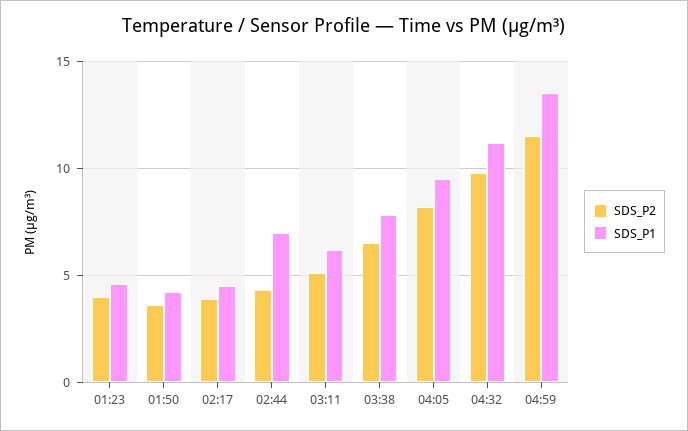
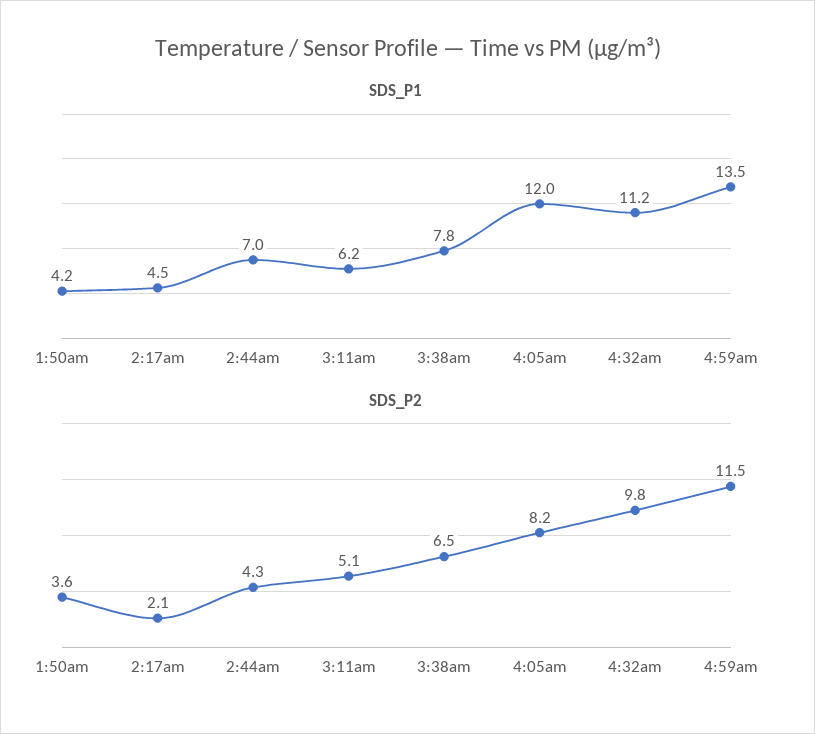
SDS_P2, 01:23: 4 -> none
SDS_P1, 01:23: 4.5 -> none
SDS_P2, 02:17: 4 -> 2.1
SDS_P1, 04:05: 9.5 -> 12

